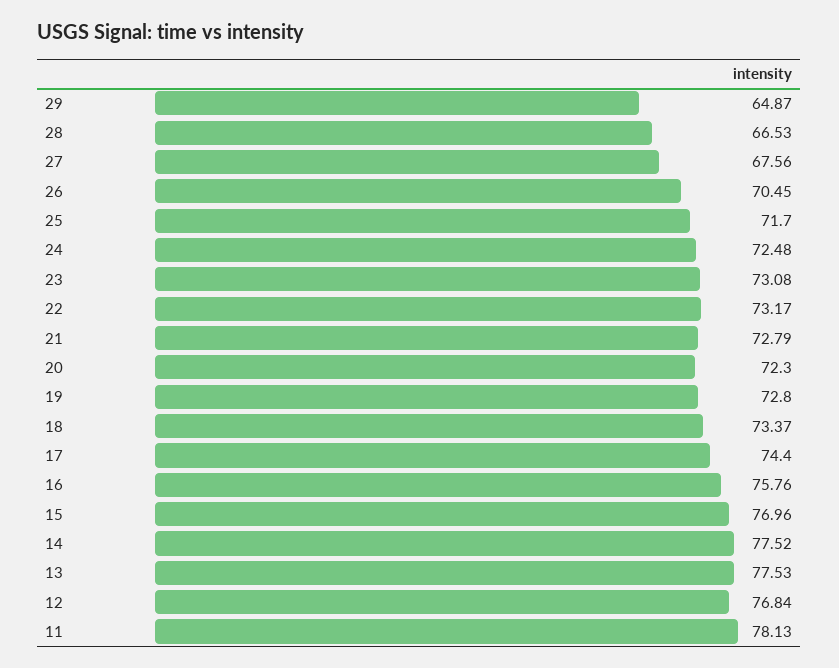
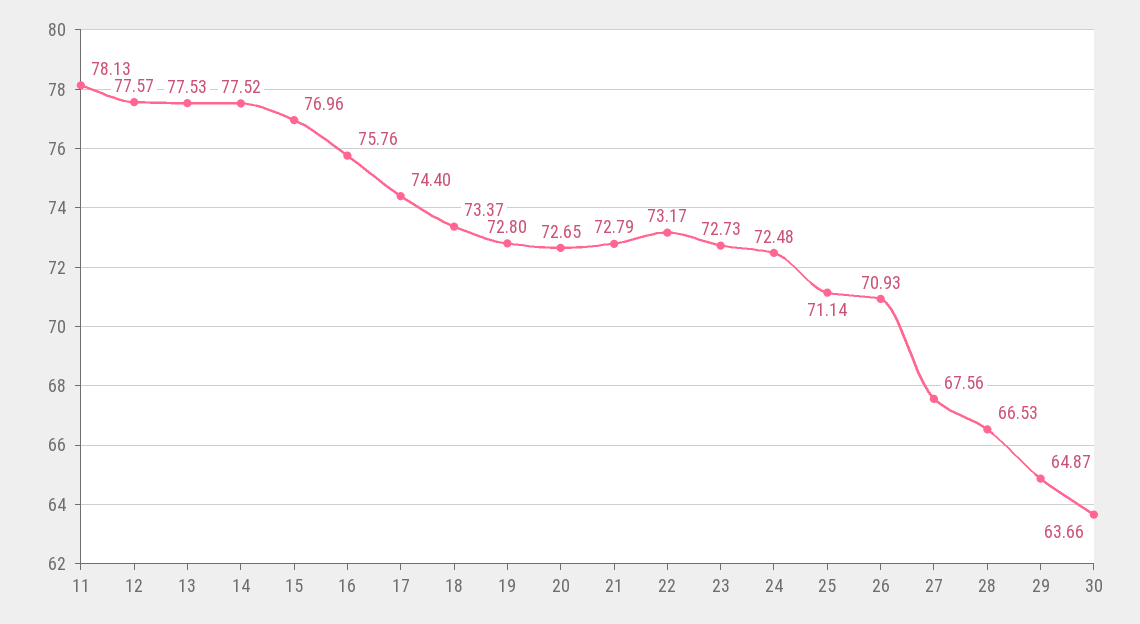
26: 70.45 -> 70.93
25: 71.7 -> 71.14
23: 73.08 -> 72.73
20: 72.3 -> 72.65
12: 76.84 -> 77.57
30: none -> 63.66

